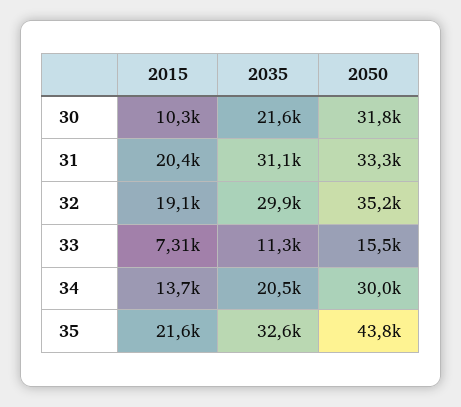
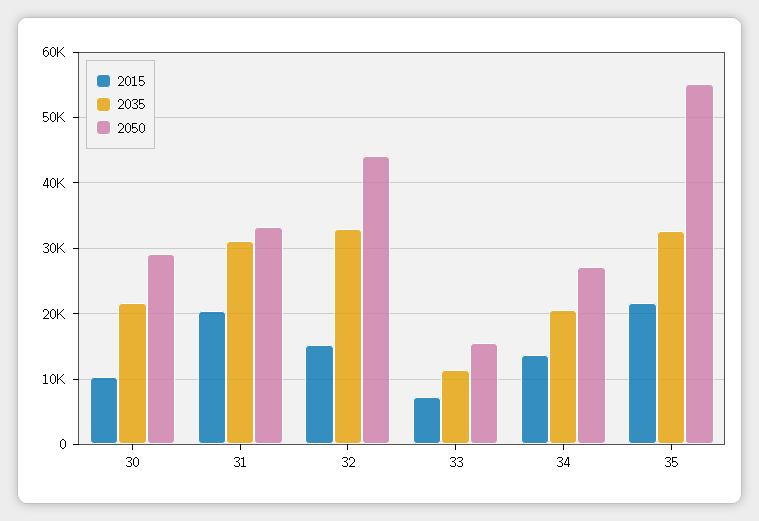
2050, 30: 31800 -> 29000
2015, 32: 19100 -> 15000
2035, 32: 29900 -> 33000
2050, 32: 35200 -> 44000
2050, 34: 30000 -> 27000
2050, 35: 43800 -> 55000

